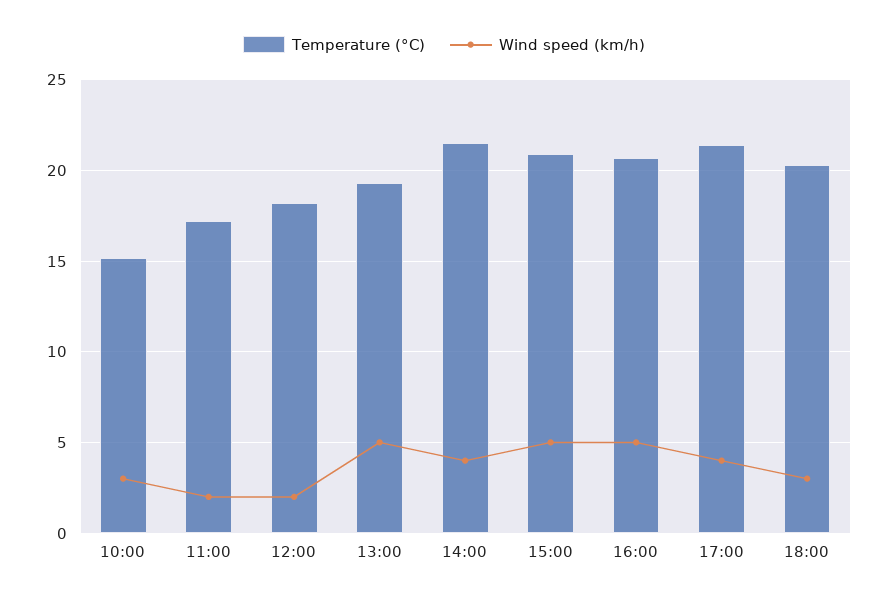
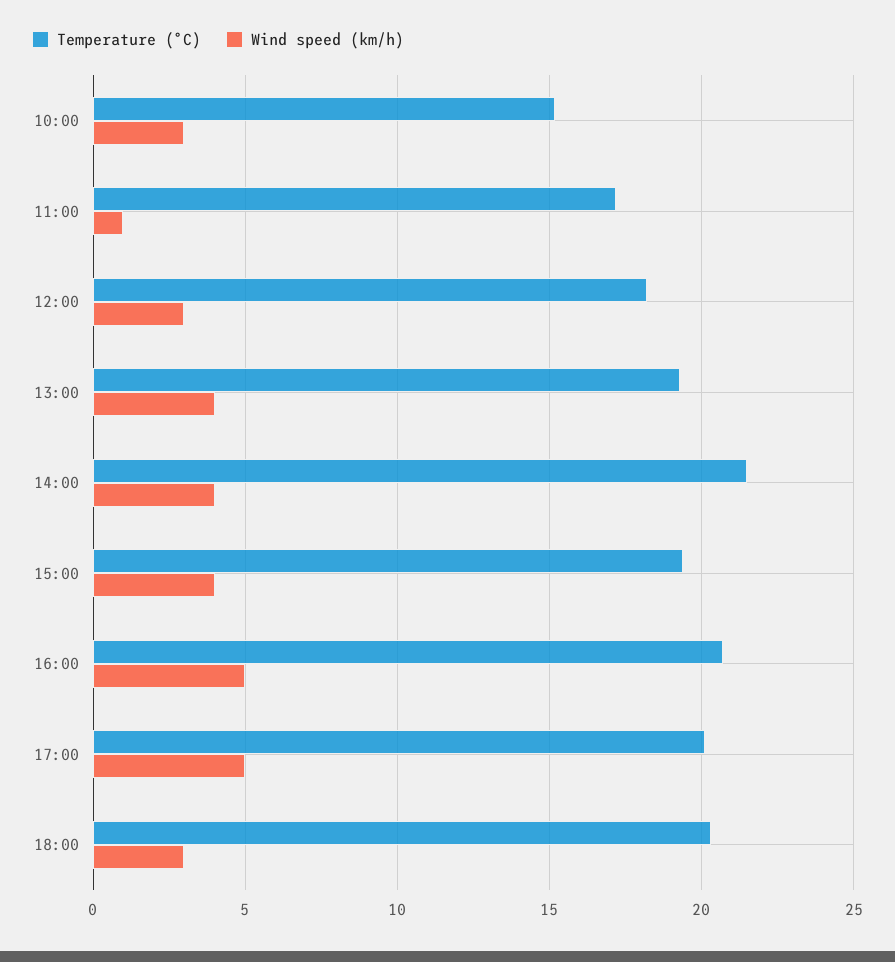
Wind speed (km/h), 11:00: 2 -> 1
Wind speed (km/h), 12:00: 2 -> 3
Wind speed (km/h), 13:00: 5 -> 4
Temperature (°C), 15:00: 21 -> 19.5
Wind speed (km/h), 15:00: 5 -> 4
Temperature (°C), 17:00: 21.5 -> 20
Wind speed (km/h), 17:00: 4 -> 5

